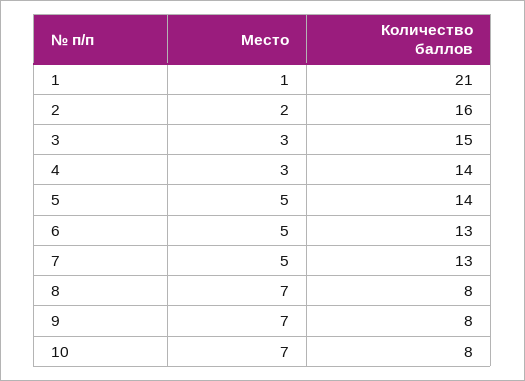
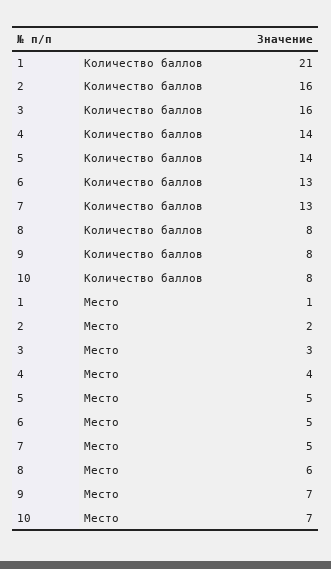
Количество баллов, 3: 15 -> 16
Место, 4: 3 -> 4
Место, 8: 7 -> 6

